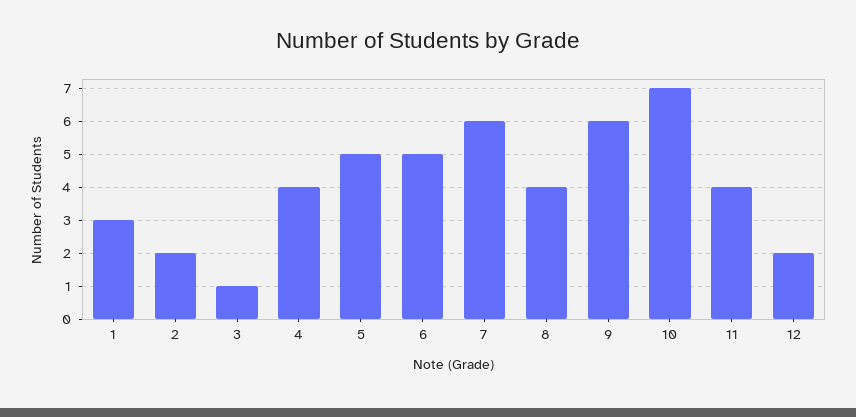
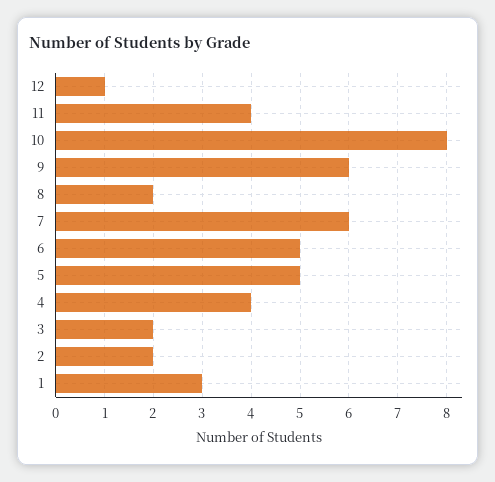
3: 1 -> 2
8: 4 -> 2
10: 7 -> 8
12: 2 -> 1

